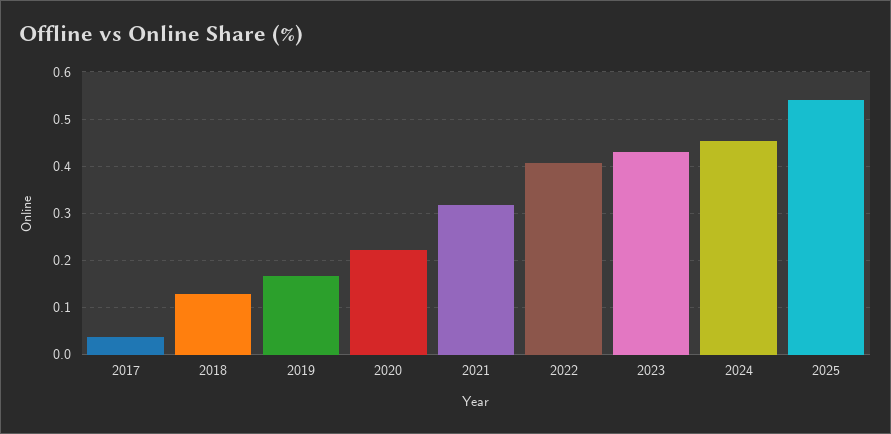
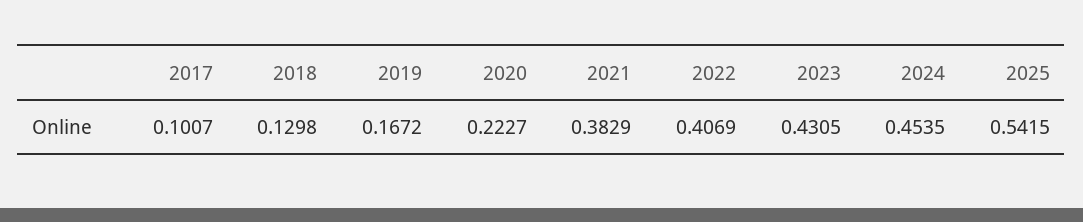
2017: 0.04 -> 0.1007
2021: 0.32 -> 0.3829

